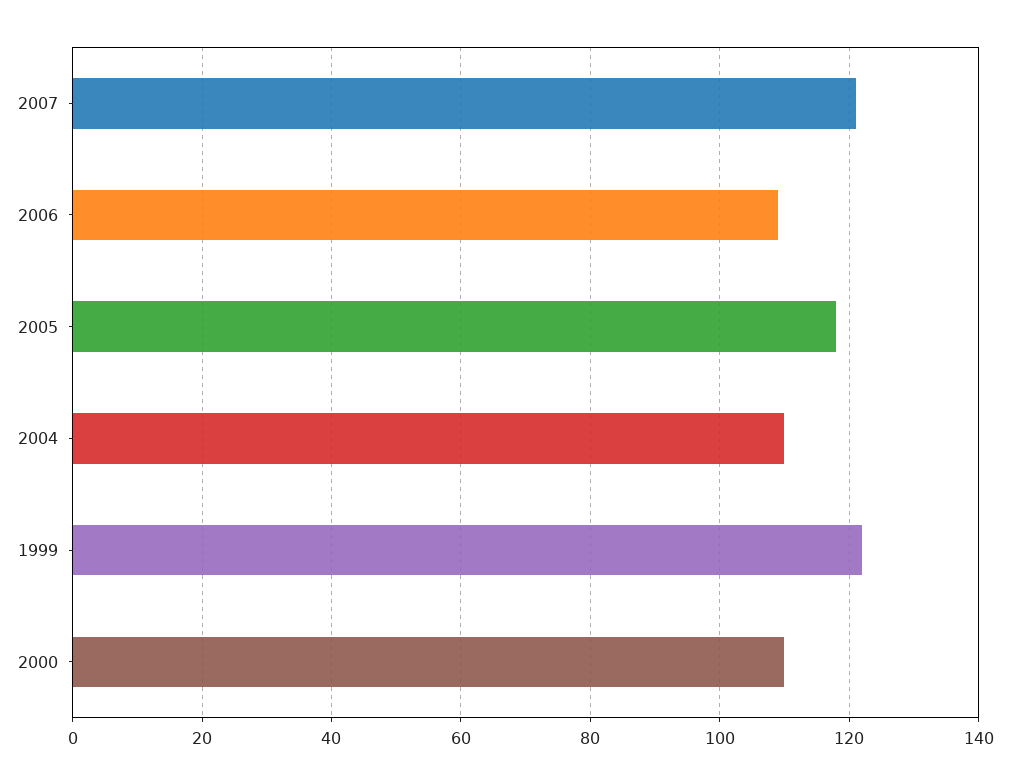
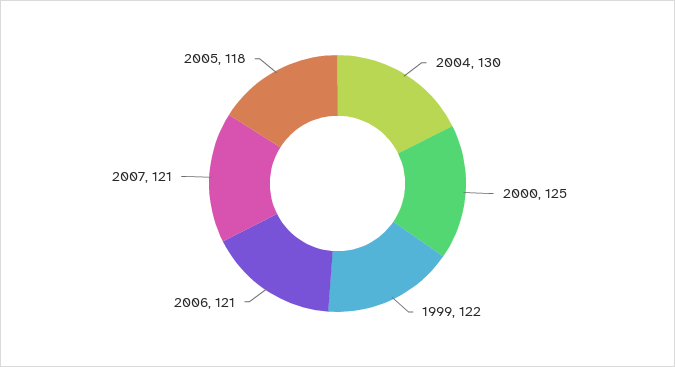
2006: 110 -> 121
2004: 110 -> 130
2000: 110 -> 125

